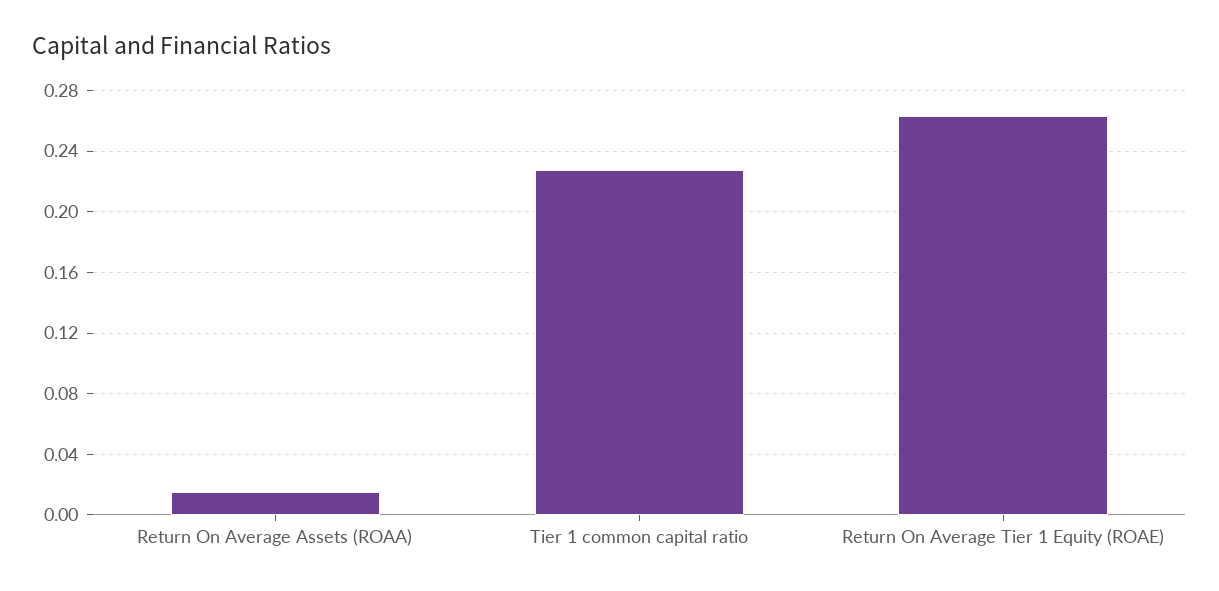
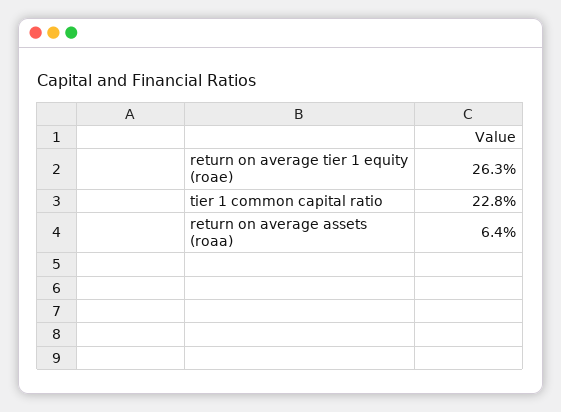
Return On Average Assets (ROAA): 0.015 -> 0.064

